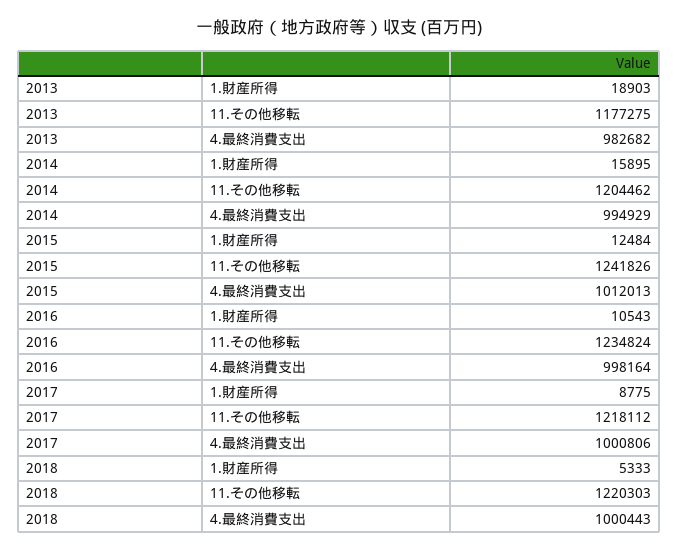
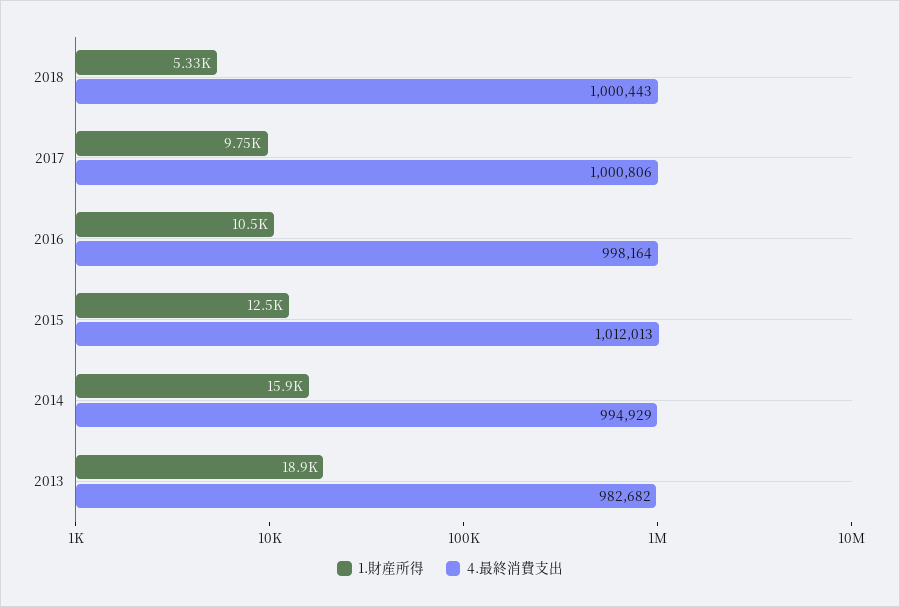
11.その他移転, 2013: 1177275 -> none
11.その他移転, 2014: 1204462 -> none
11.その他移転, 2015: 1241826 -> none
11.その他移転, 2016: 1234824 -> none
1.財産所得, 2017: 8775 -> 9750
11.その他移転, 2017: 1218112 -> none
11.その他移転, 2018: 1220303 -> none

